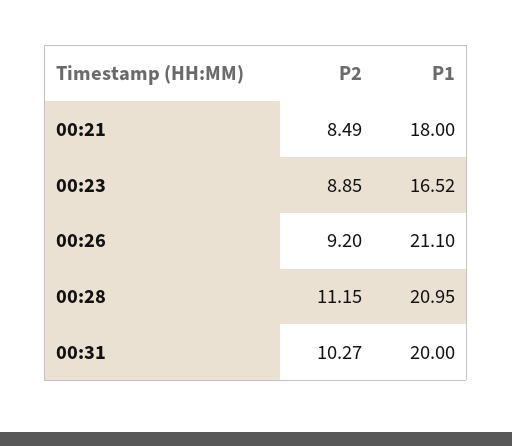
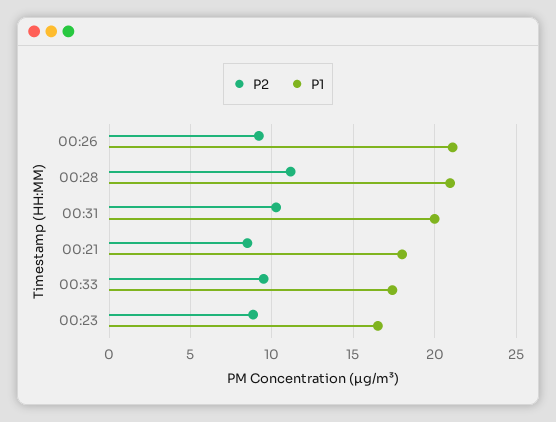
P2, 00:33: none -> 9.5
P1, 00:33: none -> 17.5

